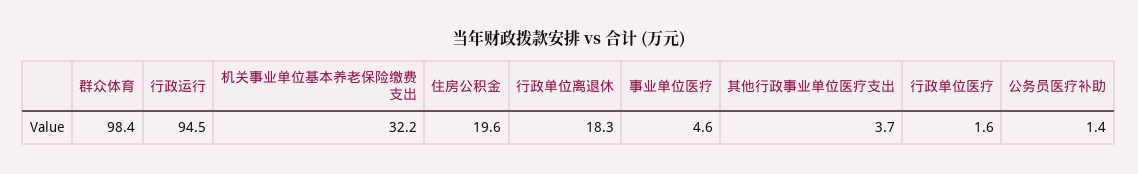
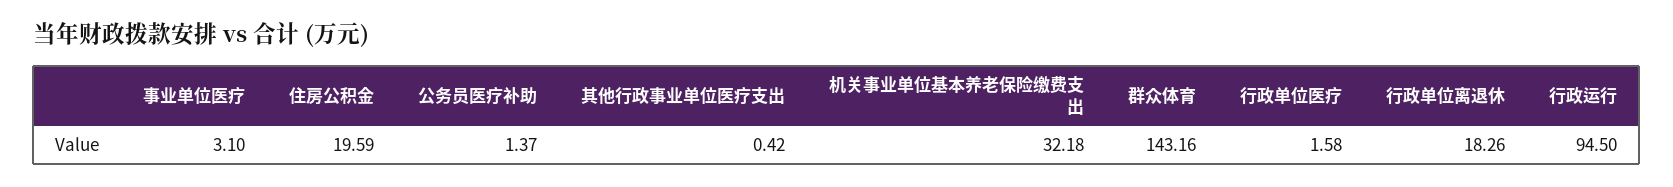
群众体育: 98.4 -> 143.16
事业单位医疗: 4.6 -> 3.1
其他行政事业单位医疗支出: 3.7 -> 0.42

